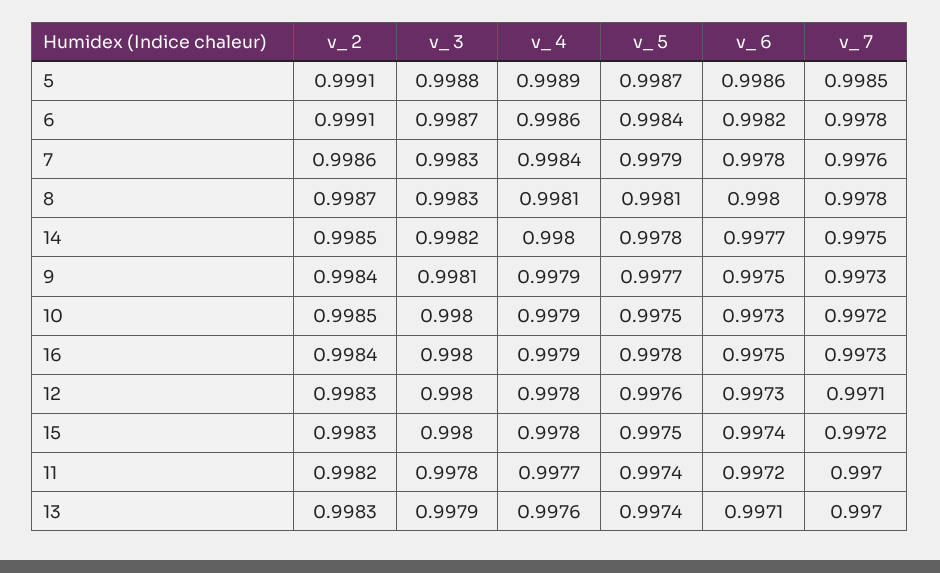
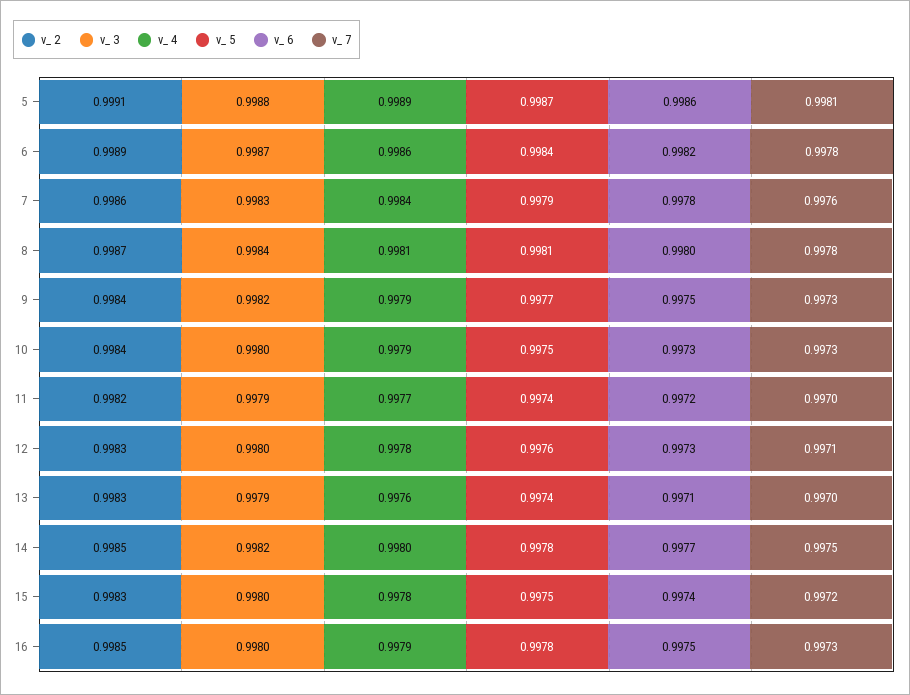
v_ 7, 5: 0.9985 -> 0.9981
v_ 2, 6: 0.9991 -> 0.9989
v_ 3, 8: 0.9983 -> 0.9984
v_ 3, 9: 0.9981 -> 0.9982
v_ 2, 10: 0.9985 -> 0.9984
v_ 7, 10: 0.9972 -> 0.9973
v_ 2, 16: 0.9984 -> 0.9985
v_ 3, 11: 0.9978 -> 0.9979

